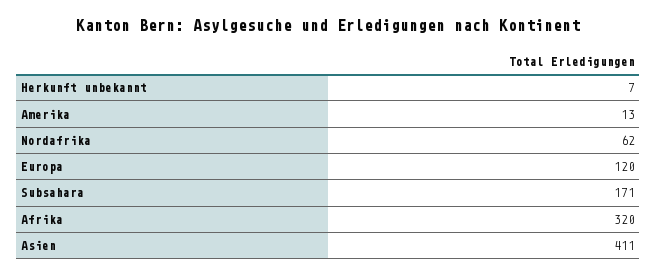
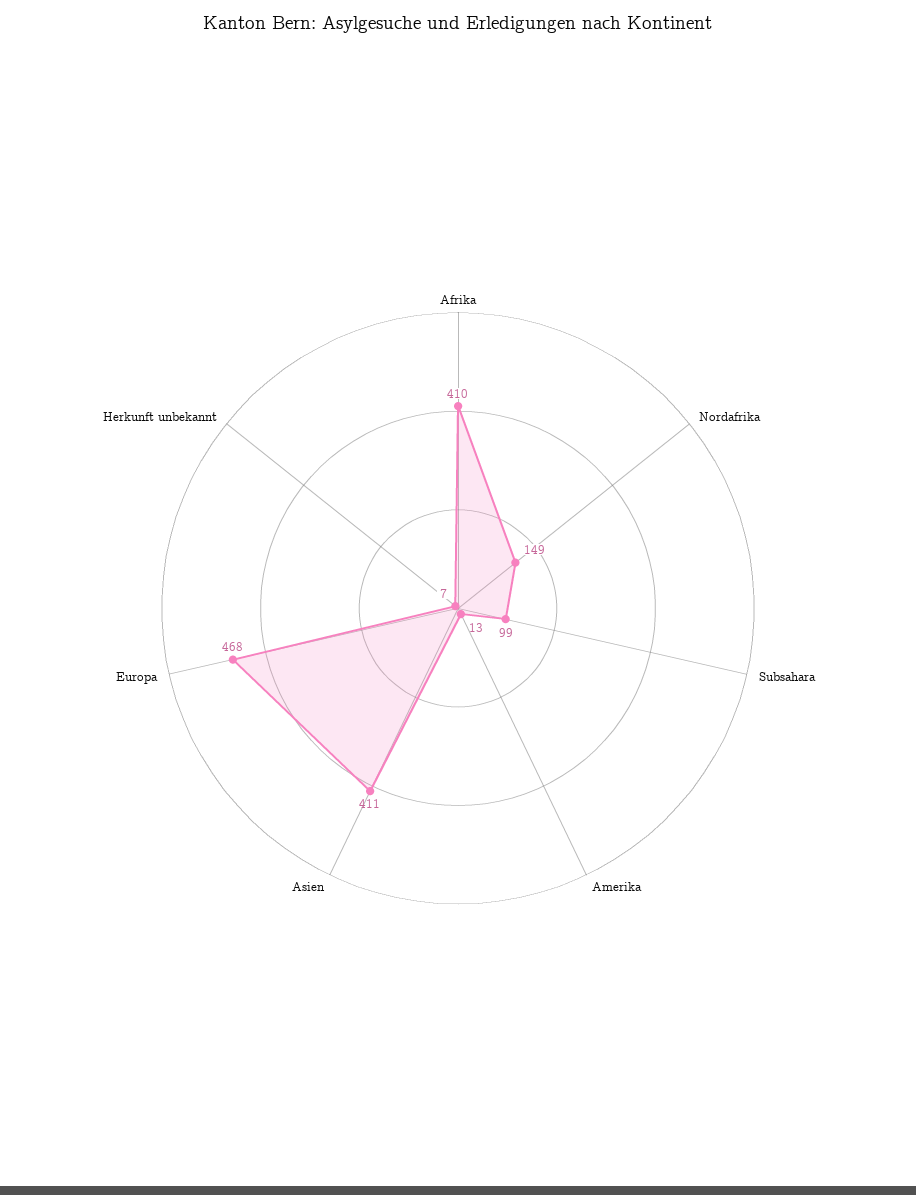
Nordafrika: 62 -> 149
Europa: 120 -> 468
Subsahara: 171 -> 99
Afrika: 320 -> 410

